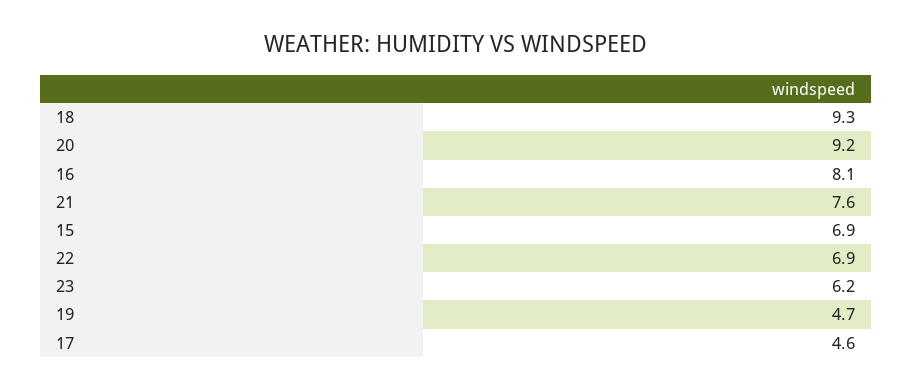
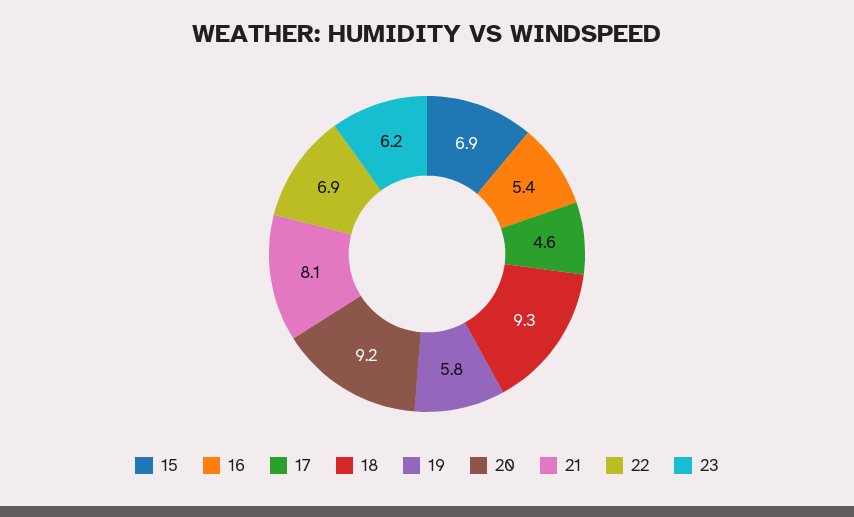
16: 8.1 -> 5.4
21: 7.6 -> 8.1
19: 4.7 -> 5.8

